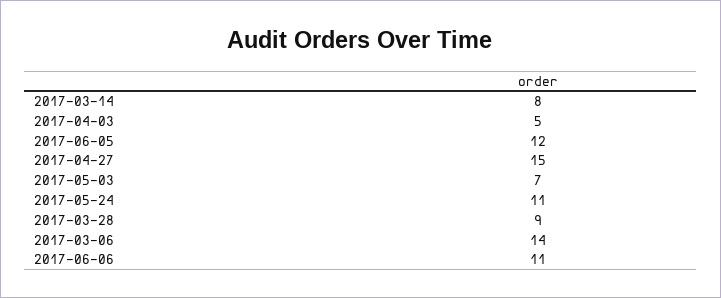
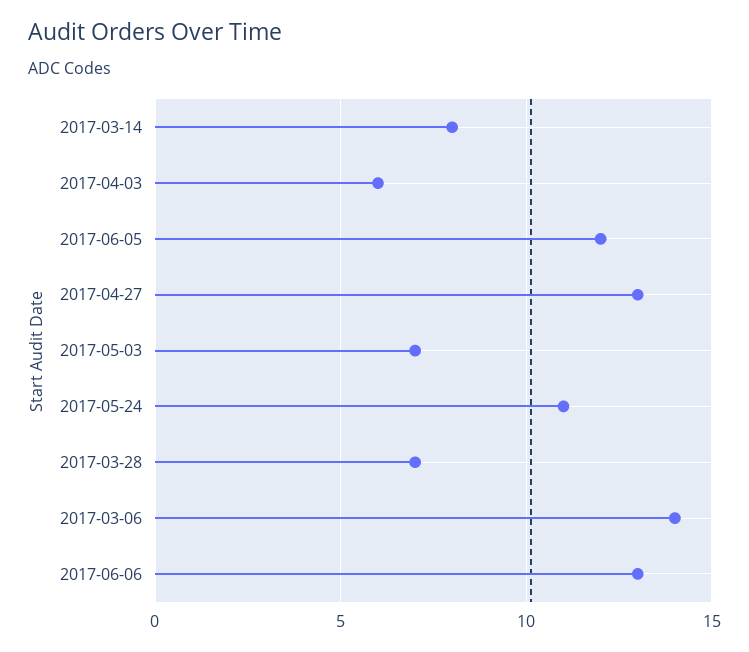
2017-04-03: 5 -> 6
2017-04-27: 15 -> 13
2017-03-28: 9 -> 7
2017-06-06: 11 -> 13

